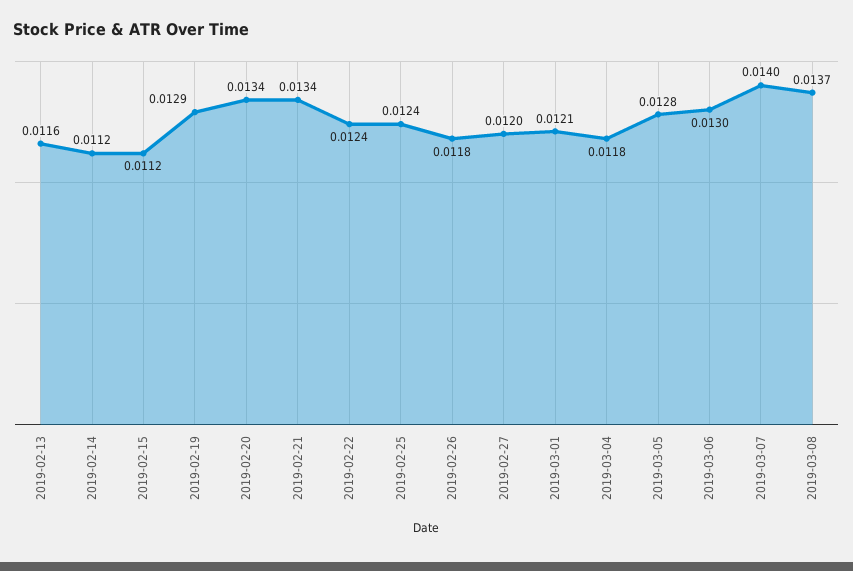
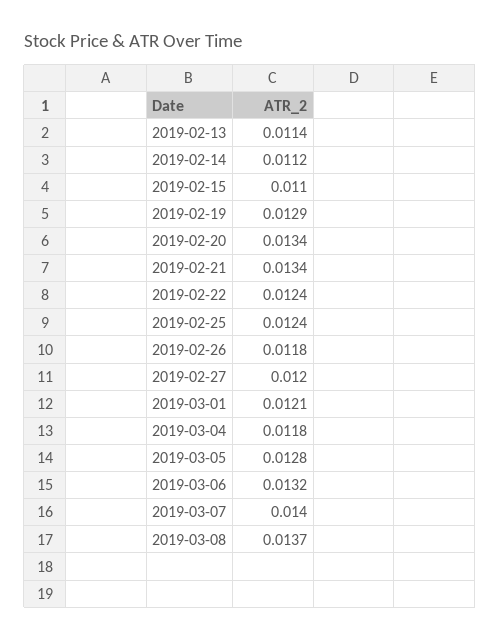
2019-02-13: 0.0116 -> 0.0114
2019-02-15: 0.0112 -> 0.011
2019-03-06: 0.013 -> 0.0132

